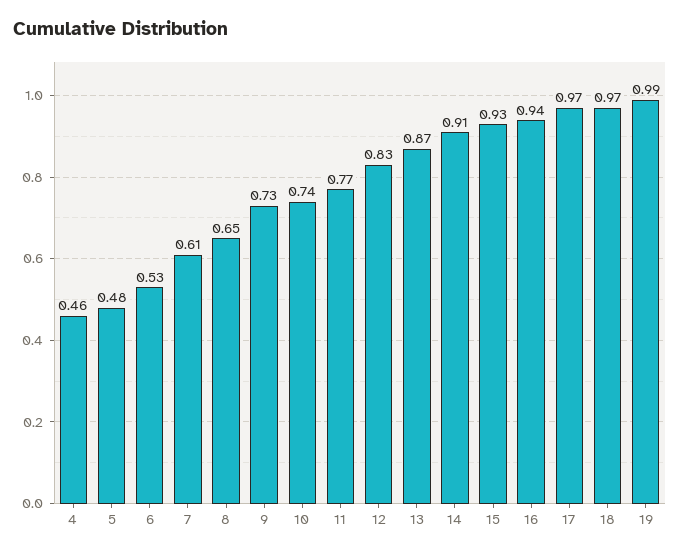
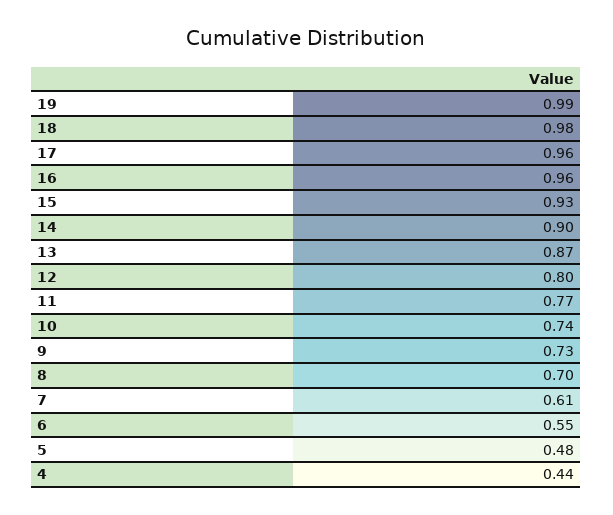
4: 0.46 -> 0.44
6: 0.53 -> 0.55
8: 0.65 -> 0.7
12: 0.83 -> 0.8
14: 0.91 -> 0.9
16: 0.94 -> 0.96
17: 0.97 -> 0.96
18: 0.97 -> 0.98

